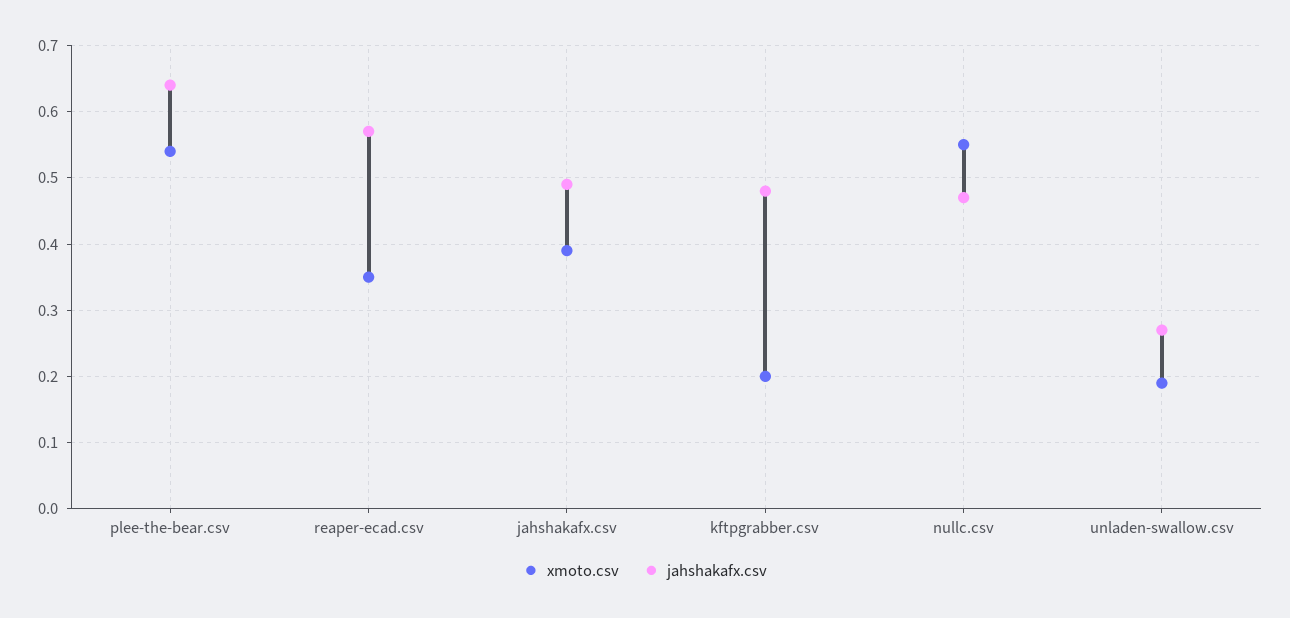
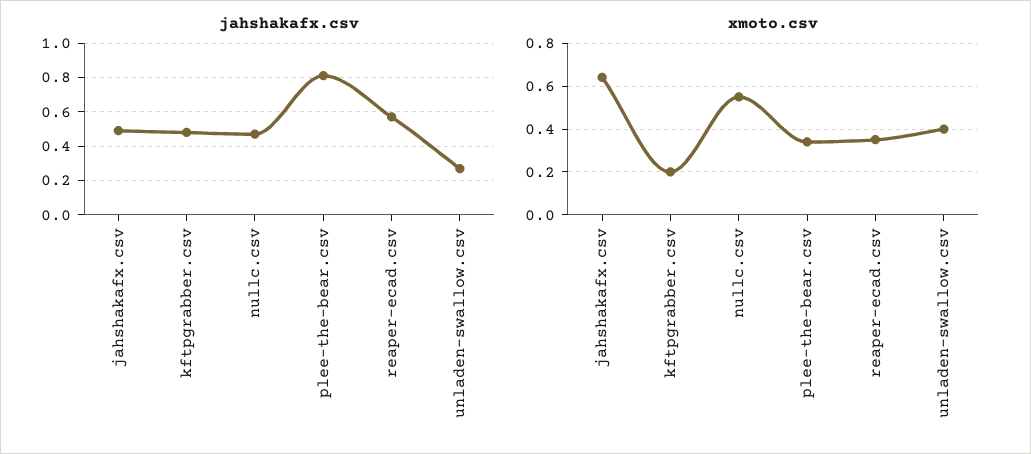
xmoto.csv, plee-the-bear.csv: 0.54 -> 0.35
jahshakafx.csv, plee-the-bear.csv: 0.64 -> 0.8
xmoto.csv, jahshakafx.csv: 0.39 -> 0.65
xmoto.csv, unladen-swallow.csv: 0.19 -> 0.4

